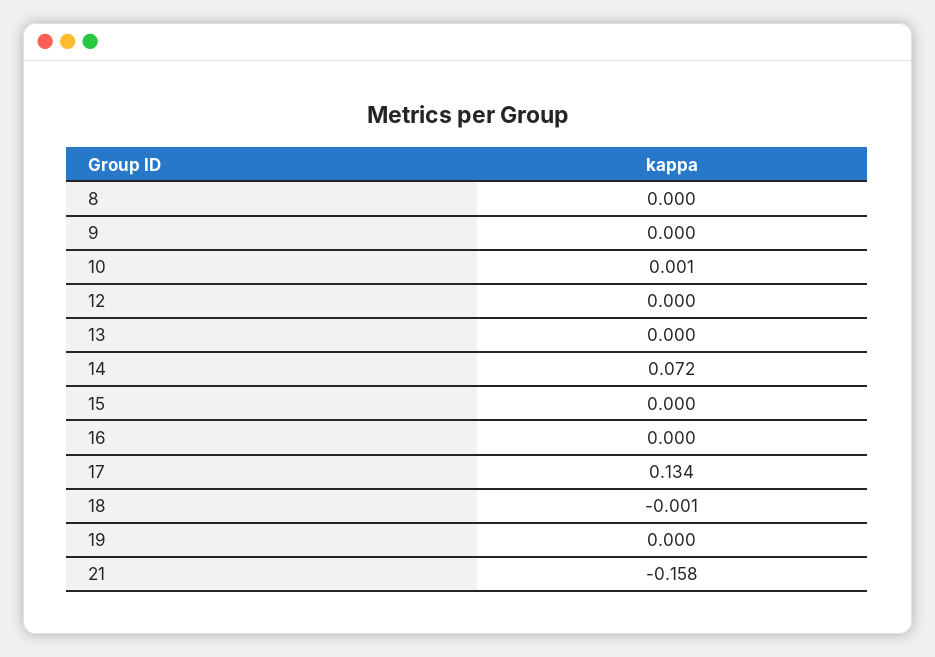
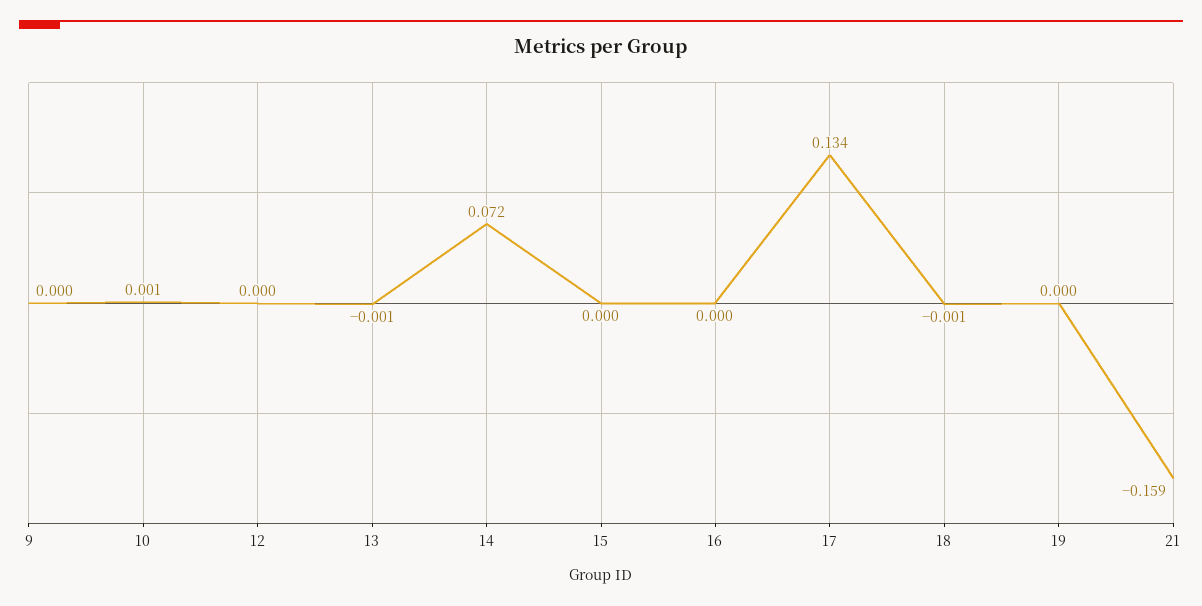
8: 0 -> none
13: 0 -> -0.001
21: -0.158 -> -0.159

